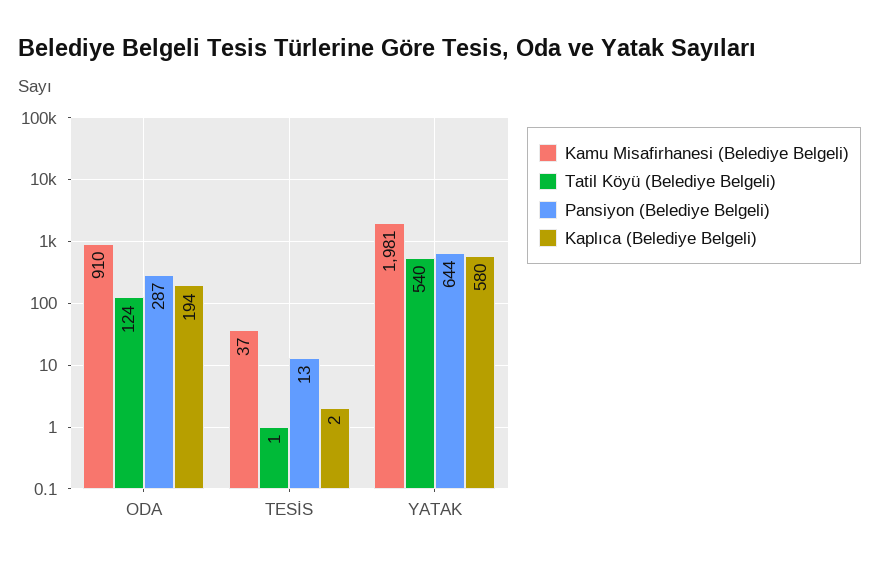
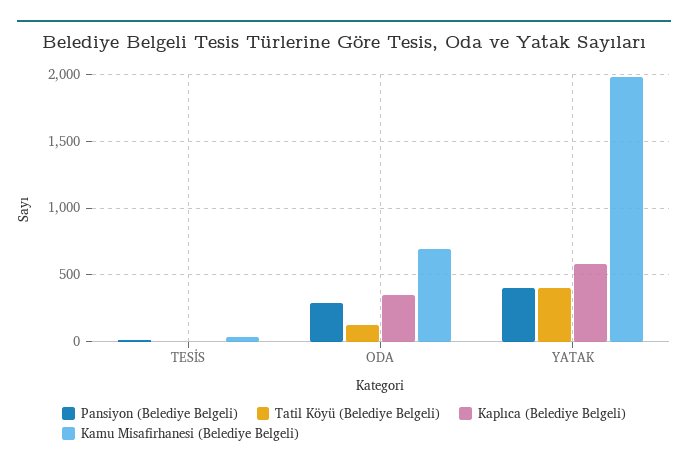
Kamu Misafirhanesi (Belediye Belgeli), ODA: 910 -> 700
Kaplıca (Belediye Belgeli), ODA: 194 -> 350
Tatil Köyü (Belediye Belgeli), YATAK: 540 -> 400
Pansiyon (Belediye Belgeli), YATAK: 644 -> 400

